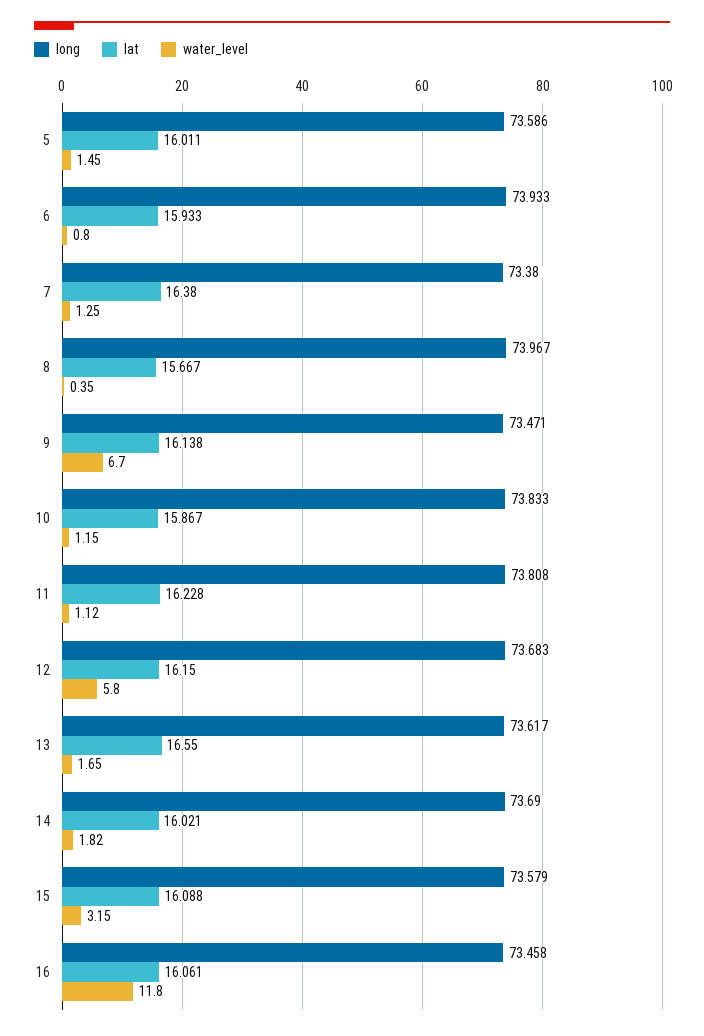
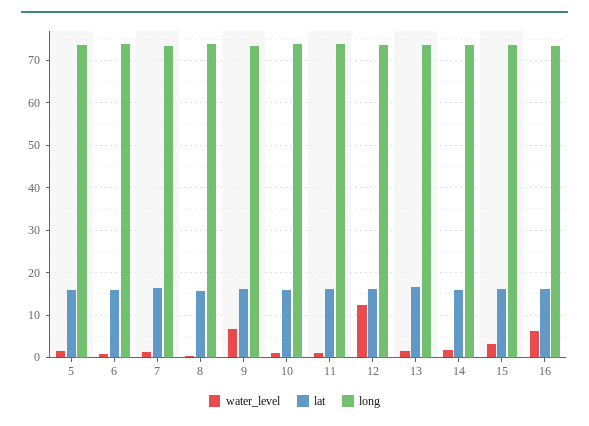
water_level, 12: 5.8 -> 12
water_level, 16: 11.8 -> 6

